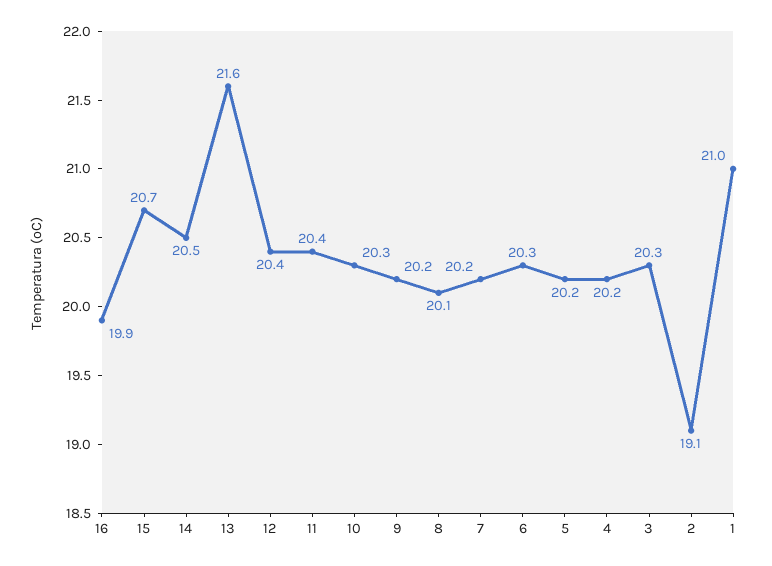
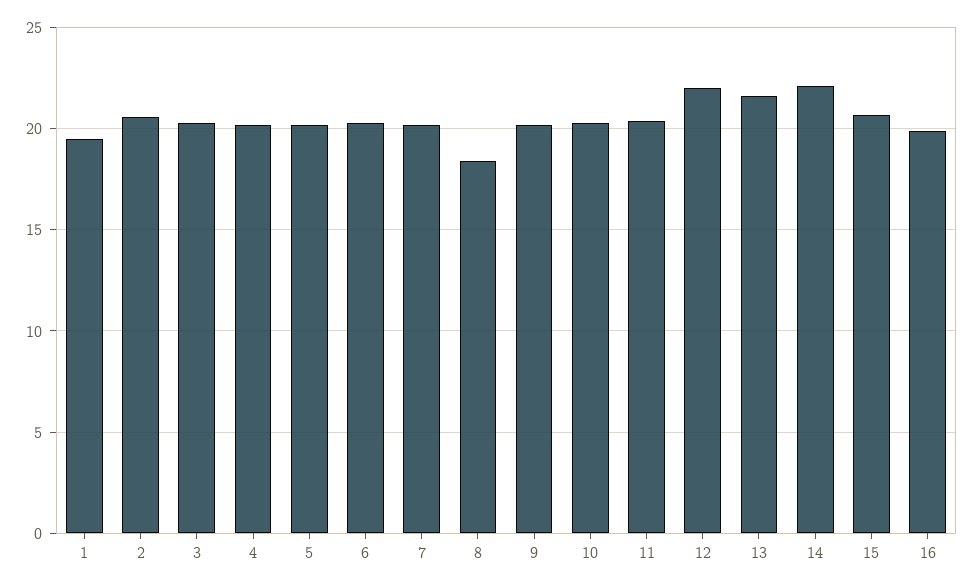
14: 20.5 -> 22
12: 20.4 -> 22
8: 20.1 -> 18.5
2: 19.1 -> 20.5
1: 21 -> 19.5

